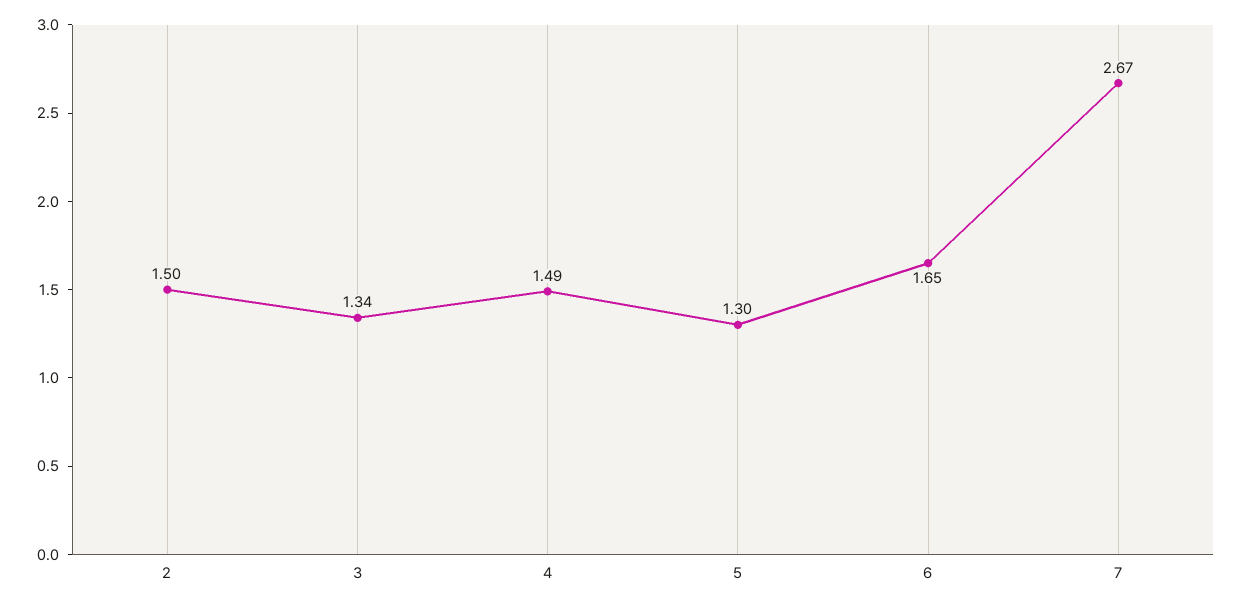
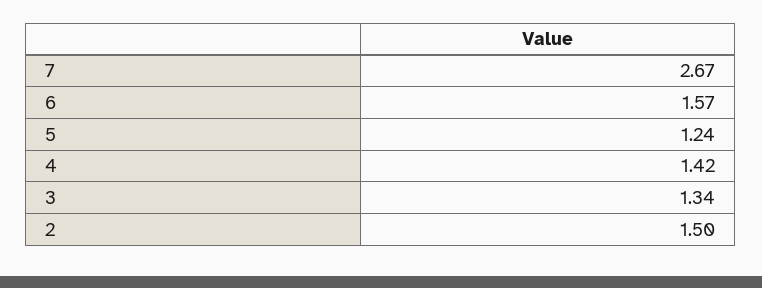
4: 1.49 -> 1.42
5: 1.3 -> 1.24
6: 1.65 -> 1.57

